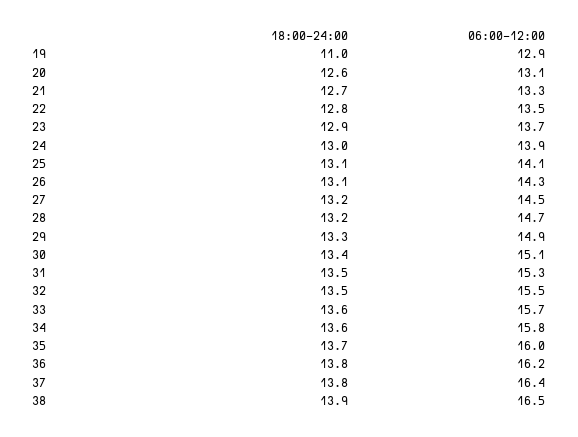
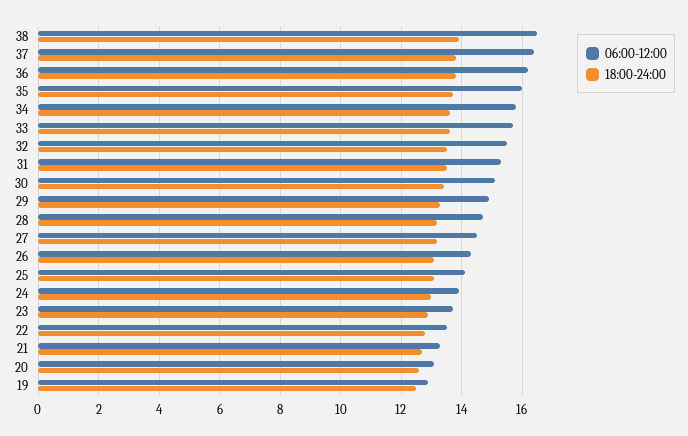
18:00-24:00, 19: 11 -> 12.5

